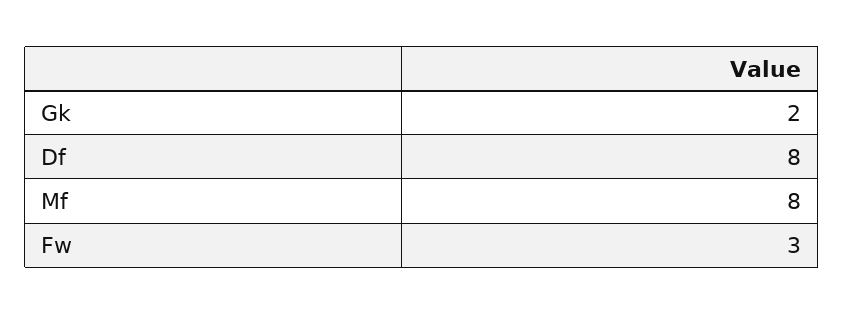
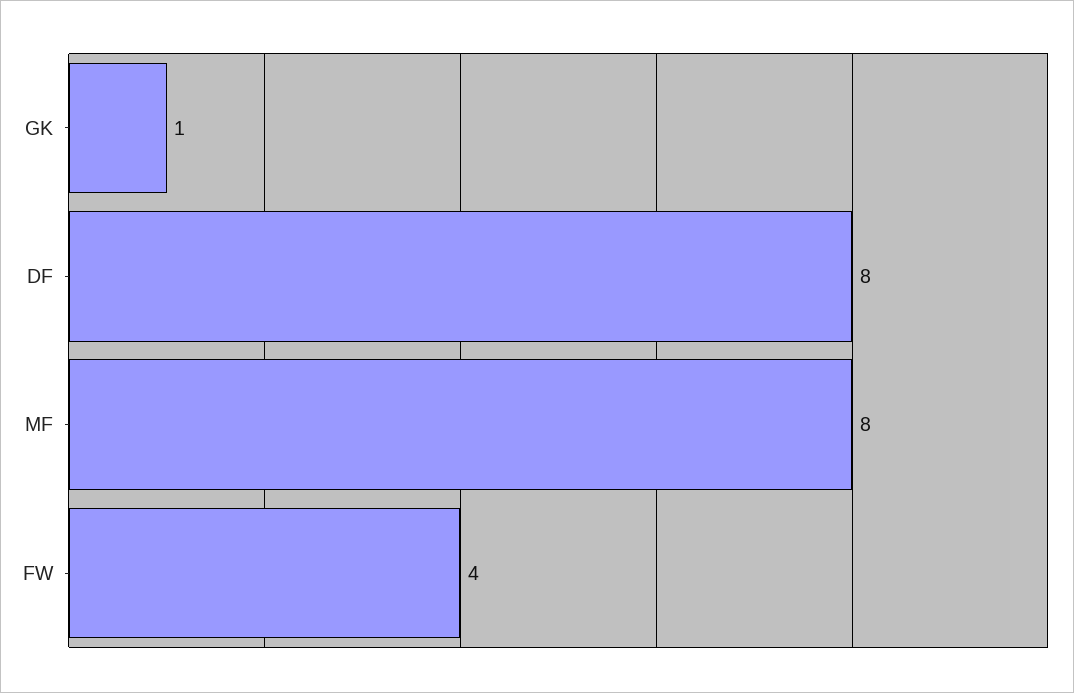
Gk: 2 -> 1
Fw: 3 -> 4

